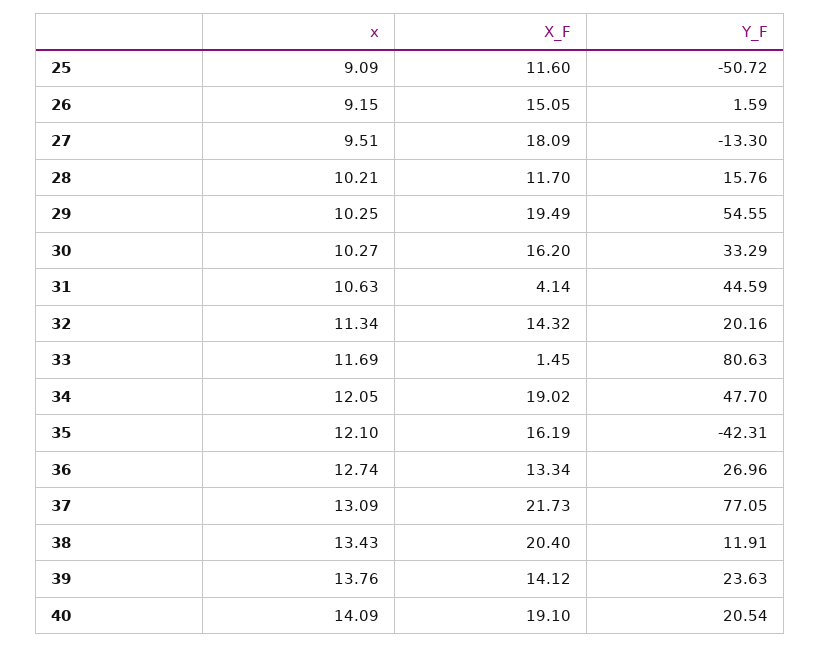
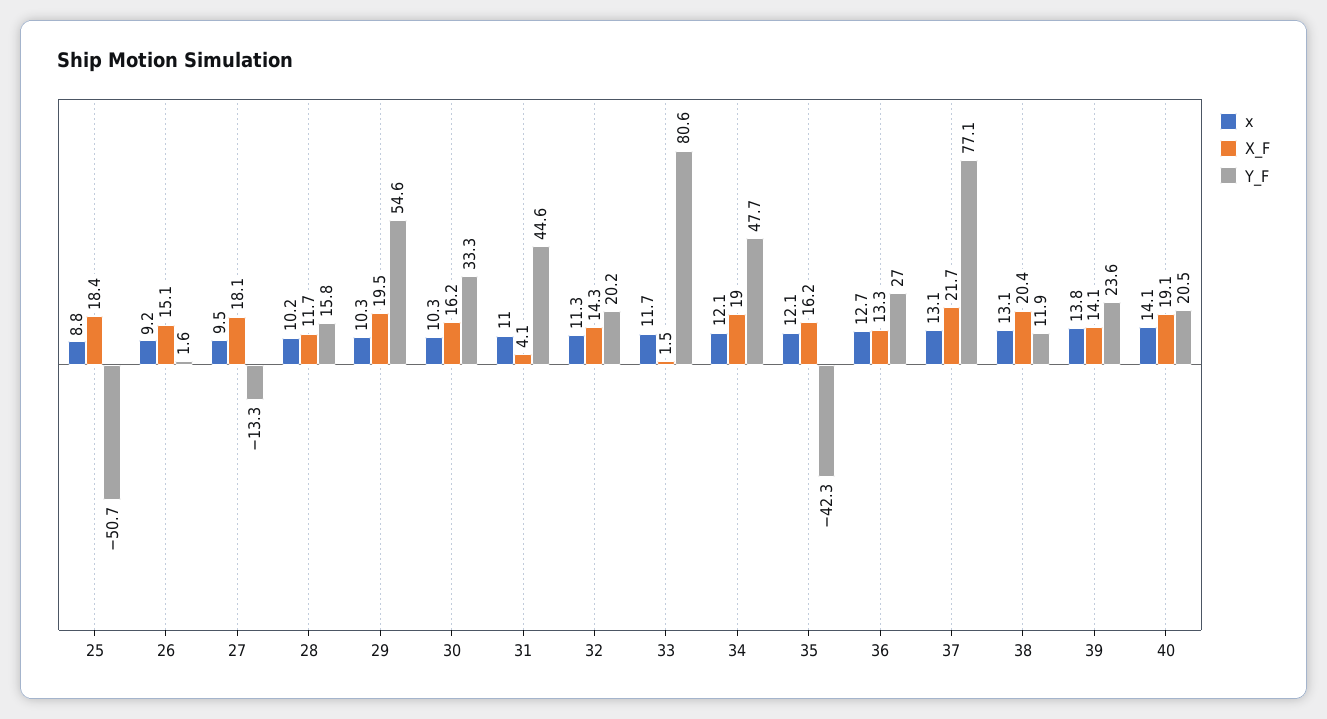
x, 25: 9.09 -> 8.8
X_F, 25: 11.6 -> 18.4
x, 31: 10.63 -> 11
x, 38: 13.43 -> 13.1

